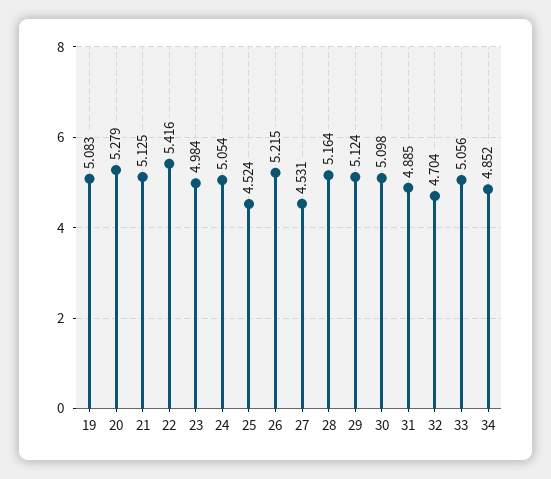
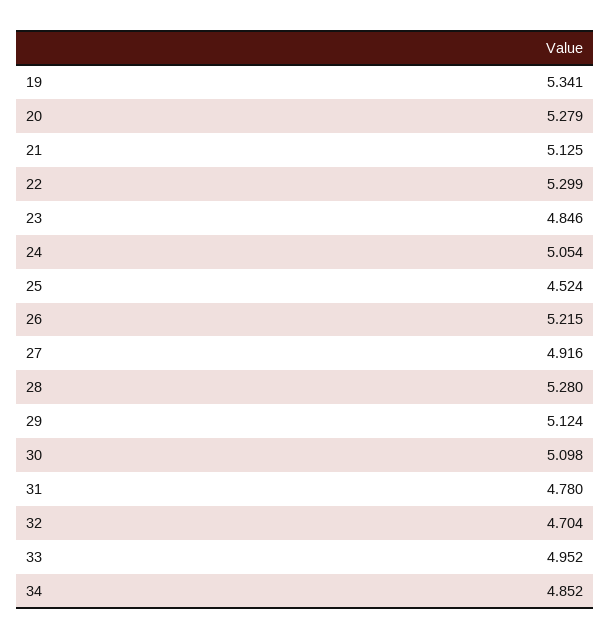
19: 5.083 -> 5.341
22: 5.416 -> 5.299
23: 4.984 -> 4.846
27: 4.531 -> 4.916
28: 5.164 -> 5.28
31: 4.885 -> 4.78
33: 5.056 -> 4.952

